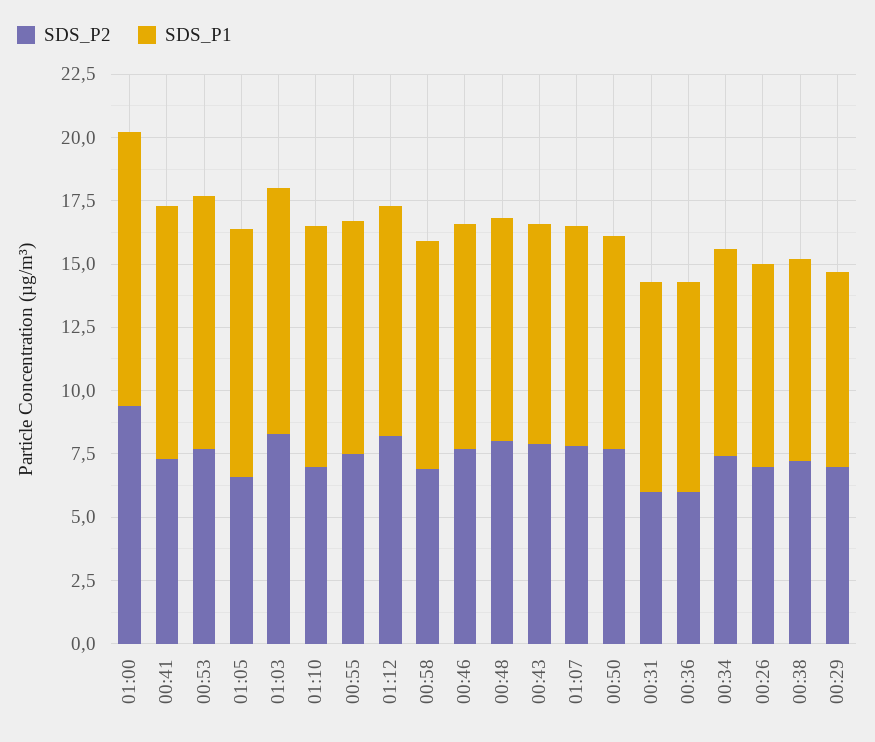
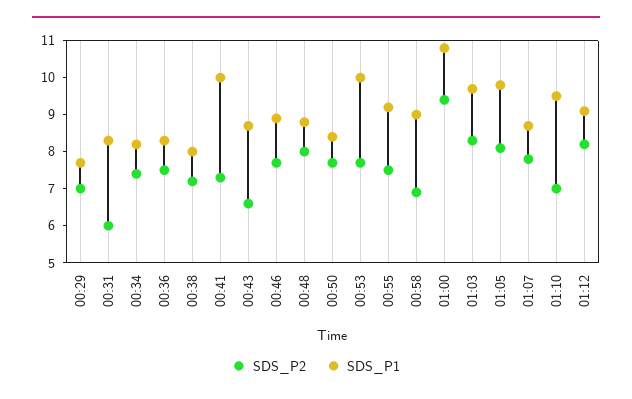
SDS_P2, 01:05: 6.5 -> 8
SDS_P2, 00:43: 8 -> 6.5
SDS_P2, 00:36: 6 -> 7.5
SDS_P2, 00:26: 7 -> none
SDS_P1, 00:26: 8 -> none

